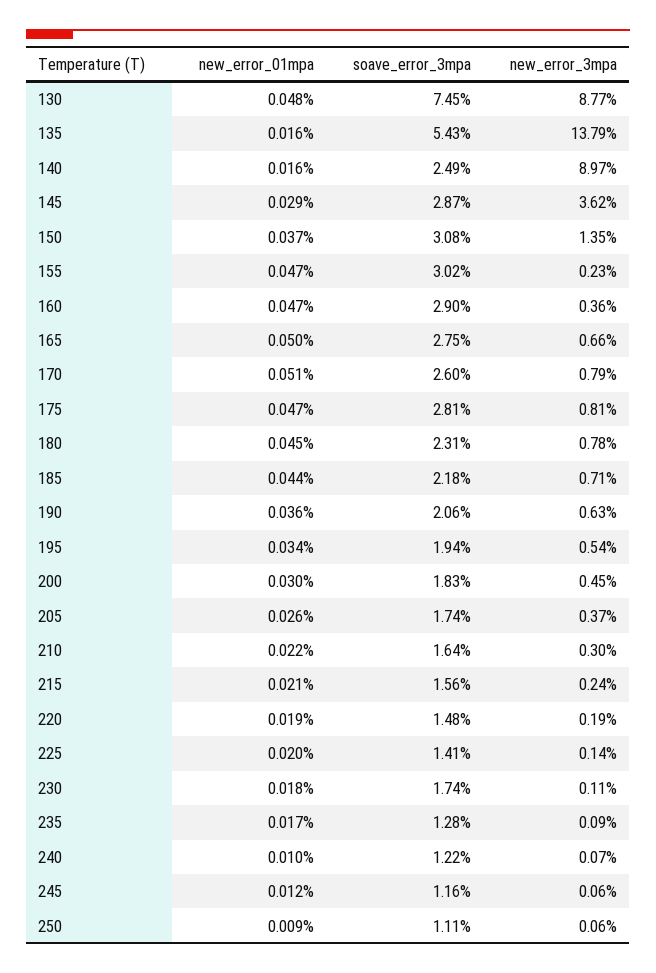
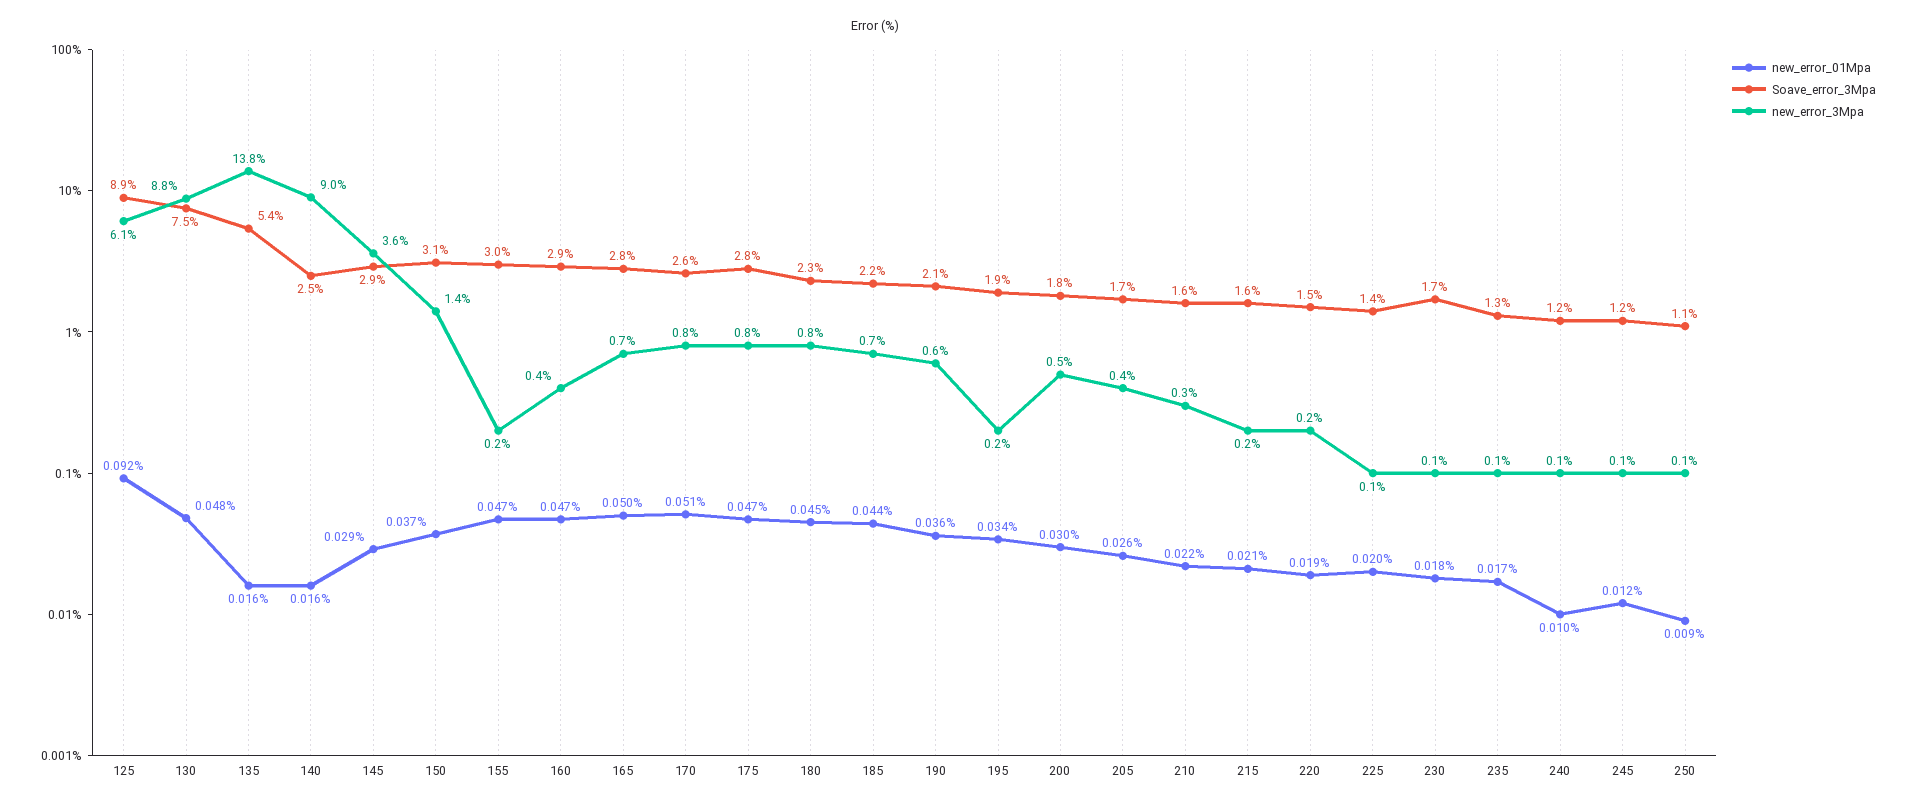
new_error_3mpa, 195: 0.54 -> 0.2
new_error_01mpa, 125: none -> 0.092
soave_error_3mpa, 125: none -> 8.9
new_error_3mpa, 125: none -> 6.1

